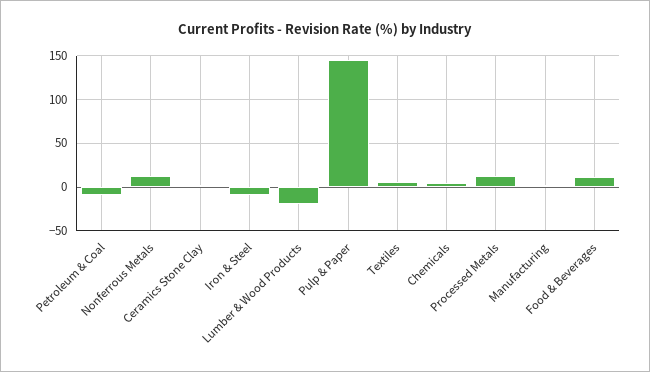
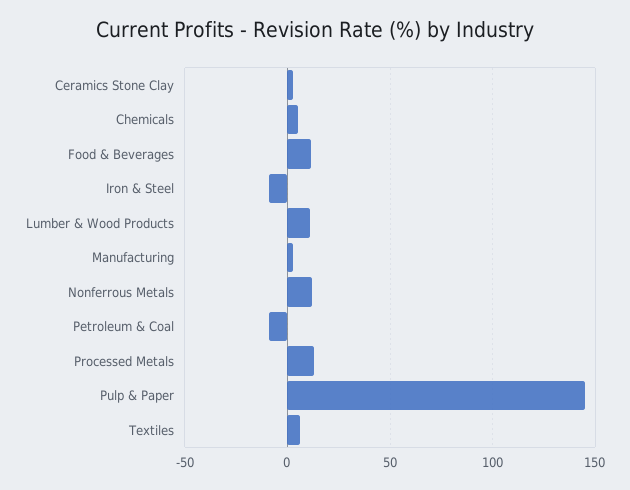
Lumber & Wood Products: -20 -> 10

